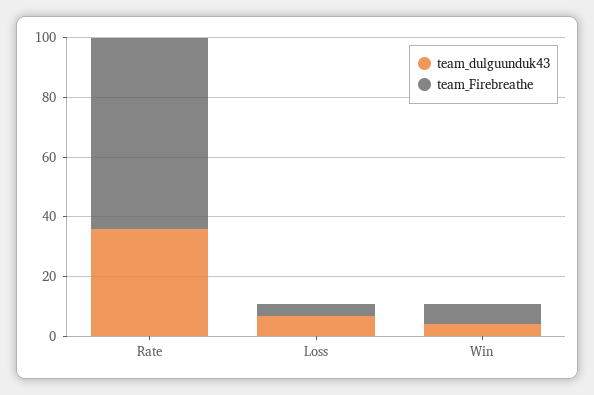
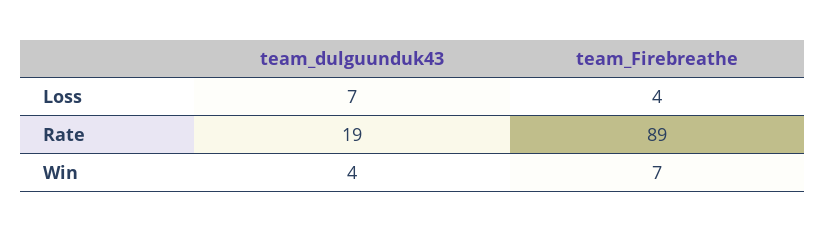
team_dulguunduk43, Rate: 35 -> 19
team_Firebreathe, Rate: 65 -> 89

